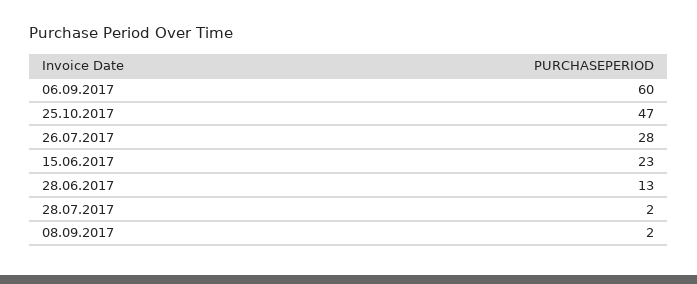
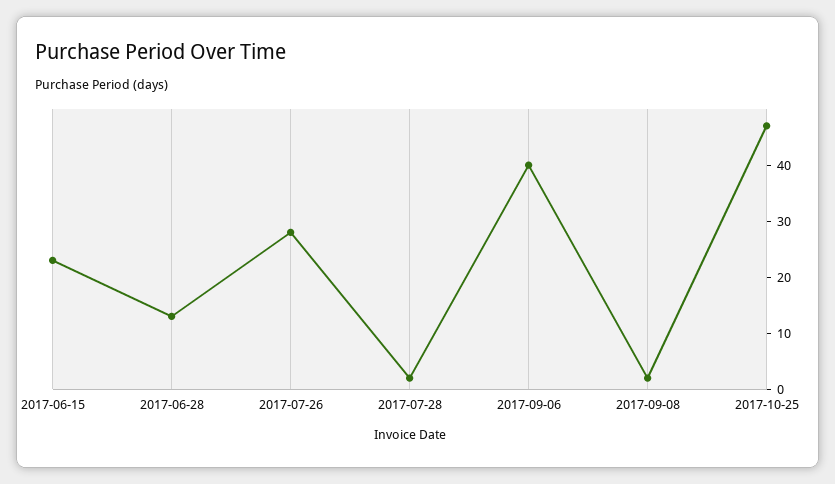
06.09.2017: 60 -> 40

